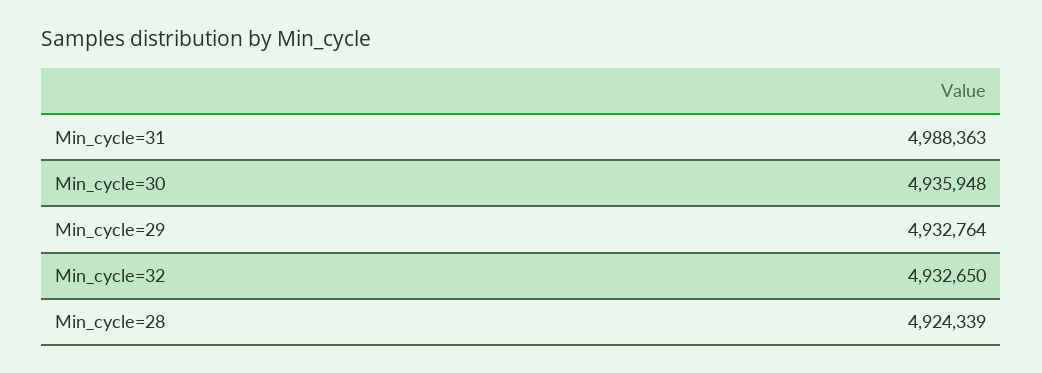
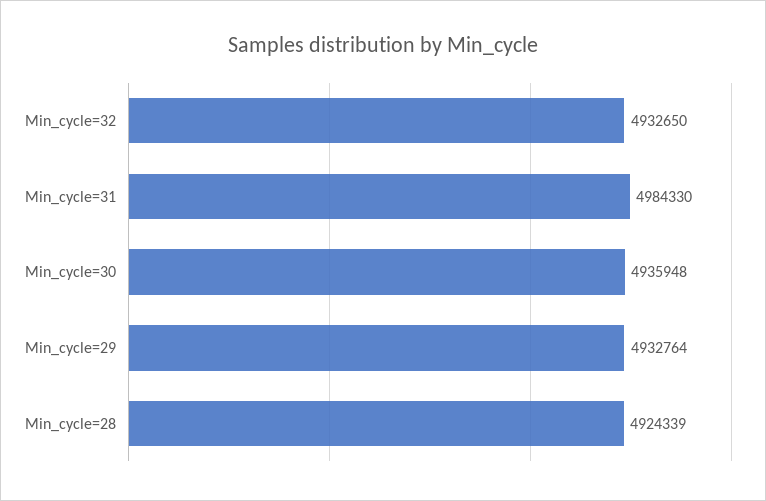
Min_cycle=31: 4988363 -> 4984330

